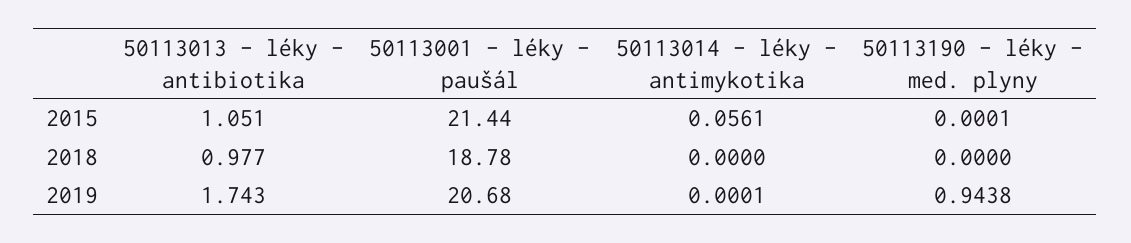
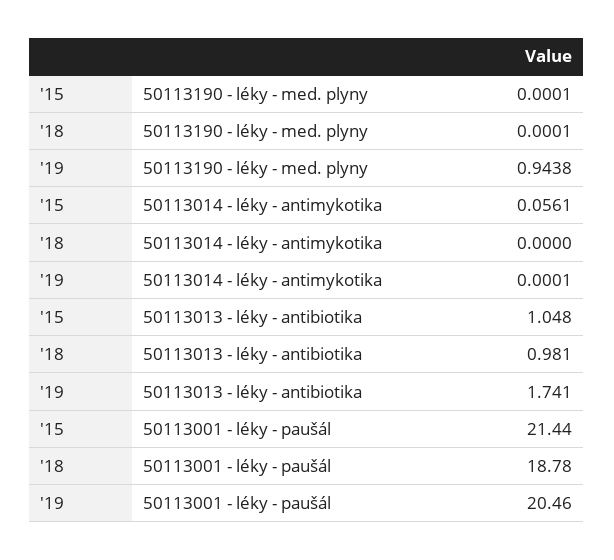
50113013 - léky - antibiotika, 2015: 1.051 -> 1.048
50113013 - léky - antibiotika, 2018: 0.977 -> 0.981
50113190 - léky - med. plyny, 2018: 0 -> 0.0001
50113013 - léky - antibiotika, 2019: 1.743 -> 1.741
50113001 - léky - paušál, 2019: 20.68 -> 20.46

